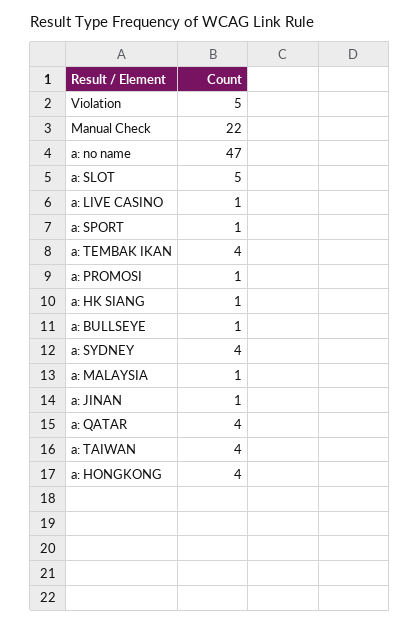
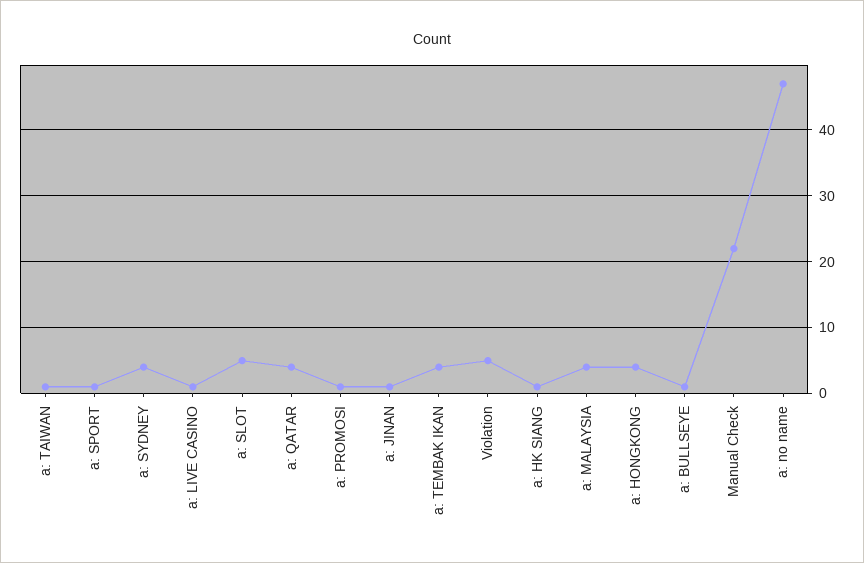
a: MALAYSIA: 1 -> 4
a: TAIWAN: 4 -> 1

